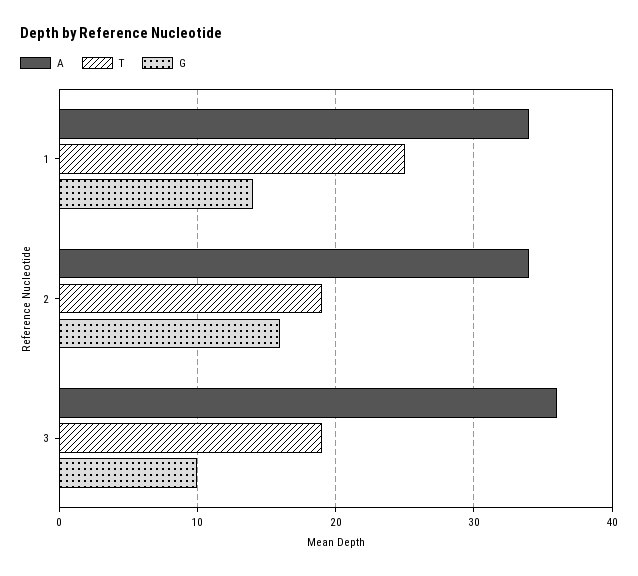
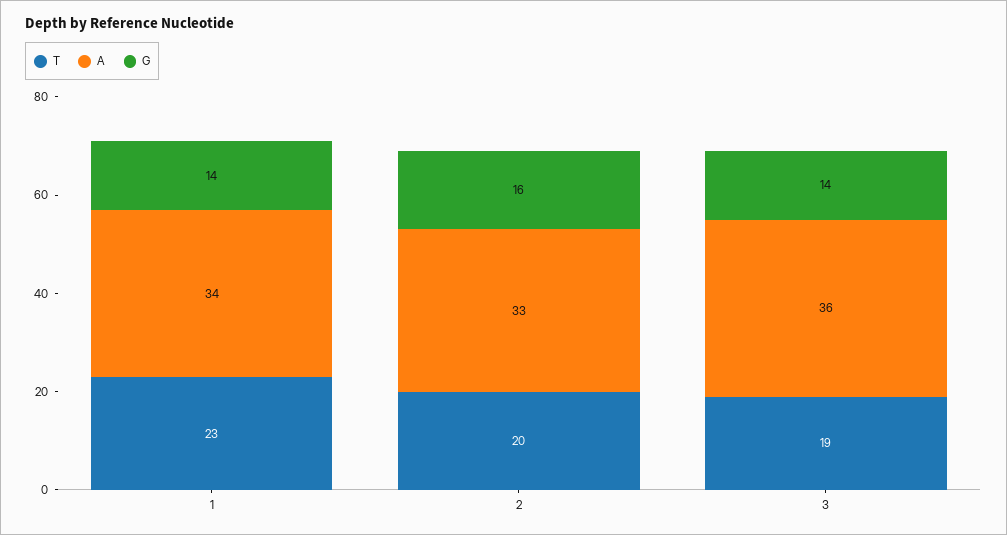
T, 1: 25 -> 23
A, 2: 34 -> 33
T, 2: 19 -> 20
G, 3: 10 -> 14

